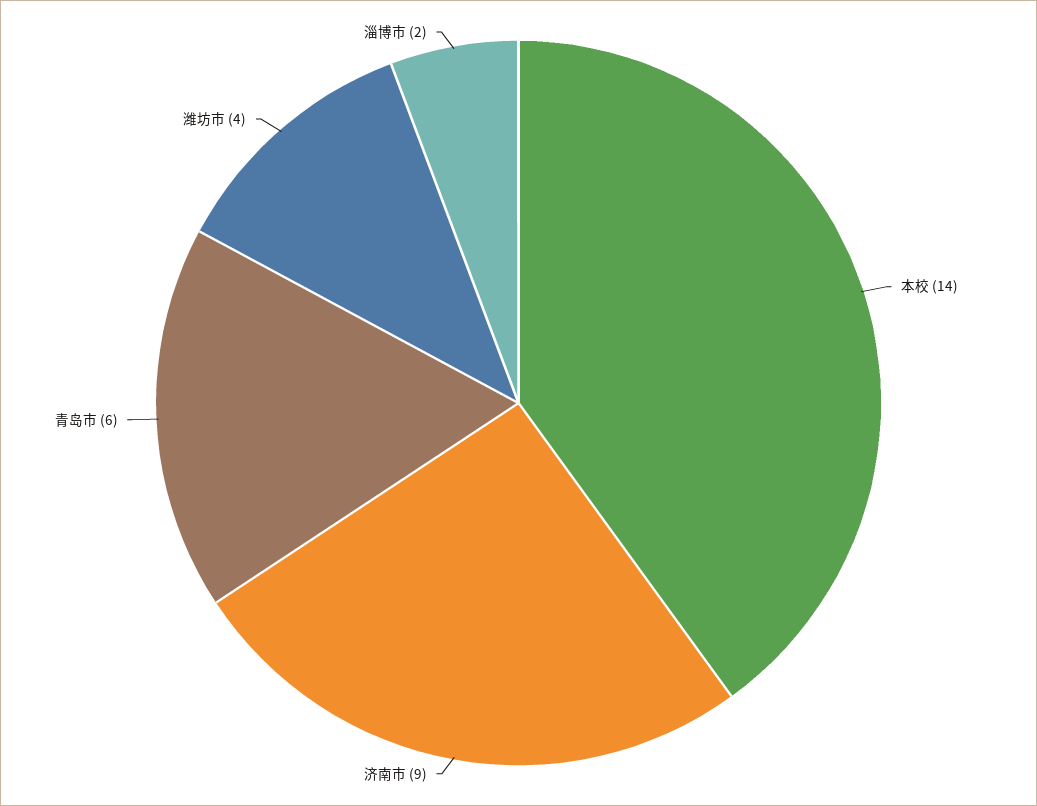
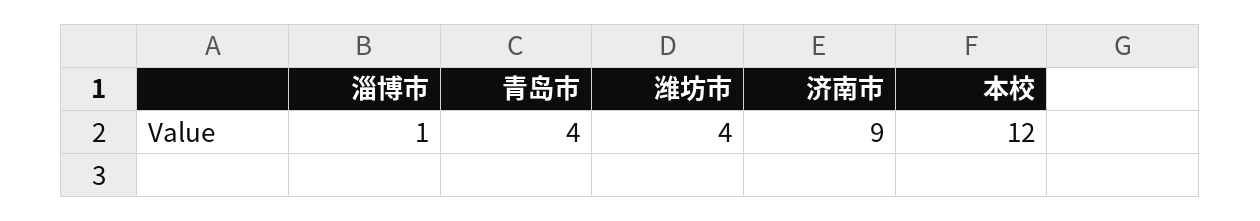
本校: 14 -> 12
青岛市: 6 -> 4
淄博市: 2 -> 1

